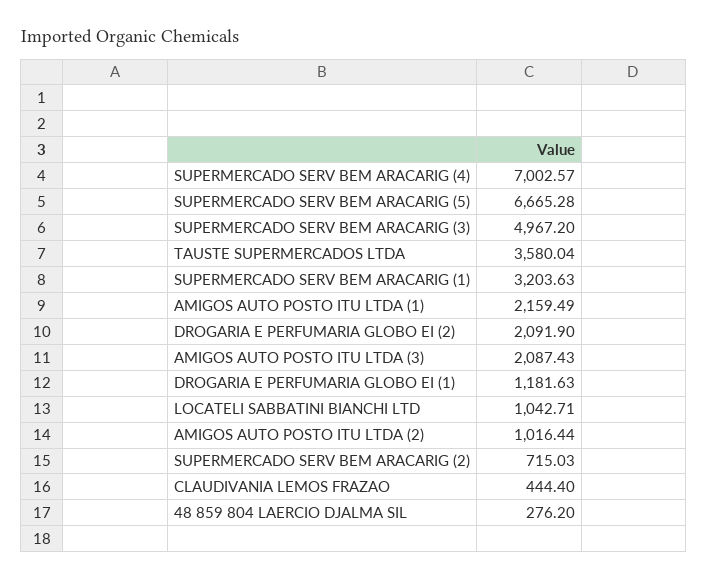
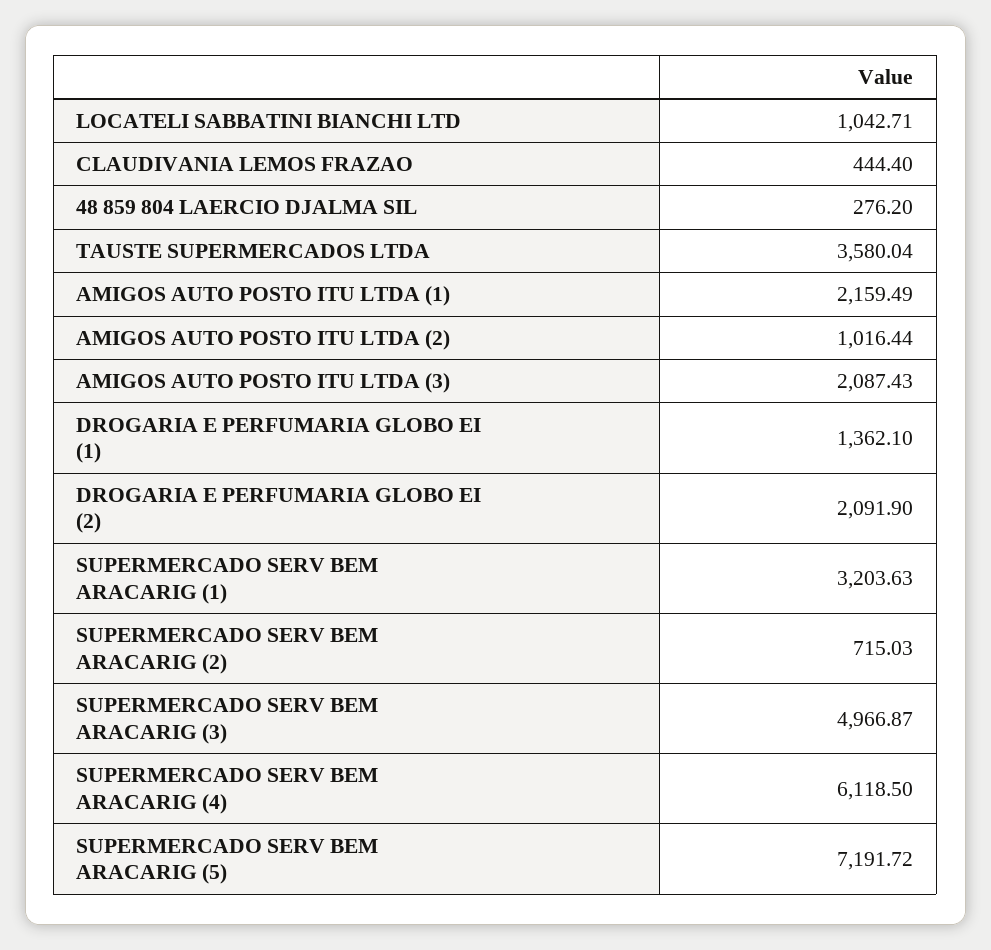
SUPERMERCADO SERV BEM ARACARIG (4): 7002.57 -> 6118.5
SUPERMERCADO SERV BEM ARACARIG (5): 6665.28 -> 7191.72
SUPERMERCADO SERV BEM ARACARIG (3): 4967.2 -> 4966.87
DROGARIA E PERFUMARIA GLOBO EI (1): 1181.63 -> 1362.1

